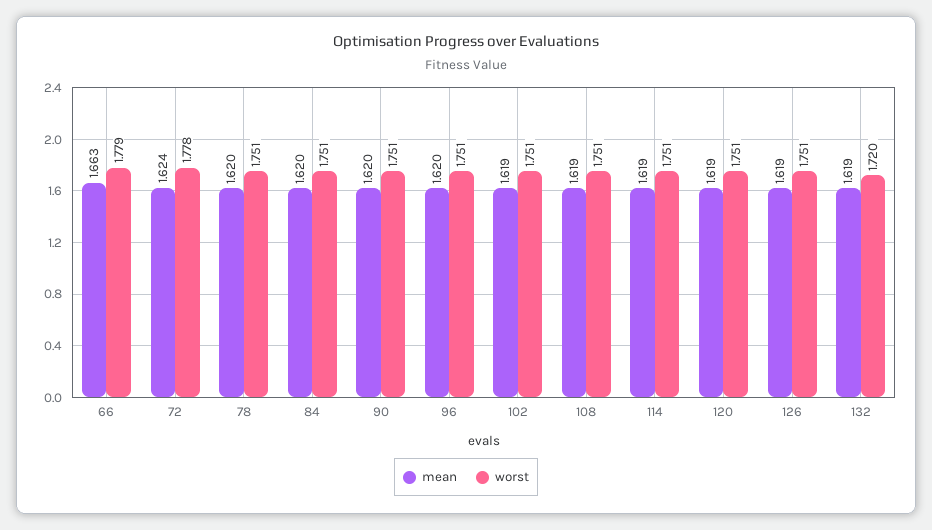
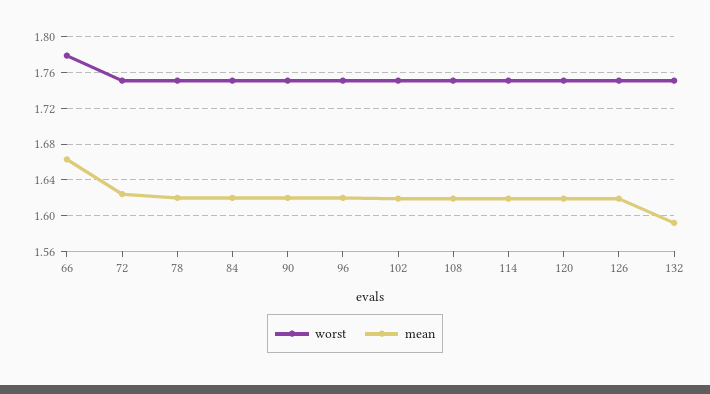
worst, 72: 1.778 -> 1.75
mean, 132: 1.619 -> 1.59
worst, 132: 1.72 -> 1.75

